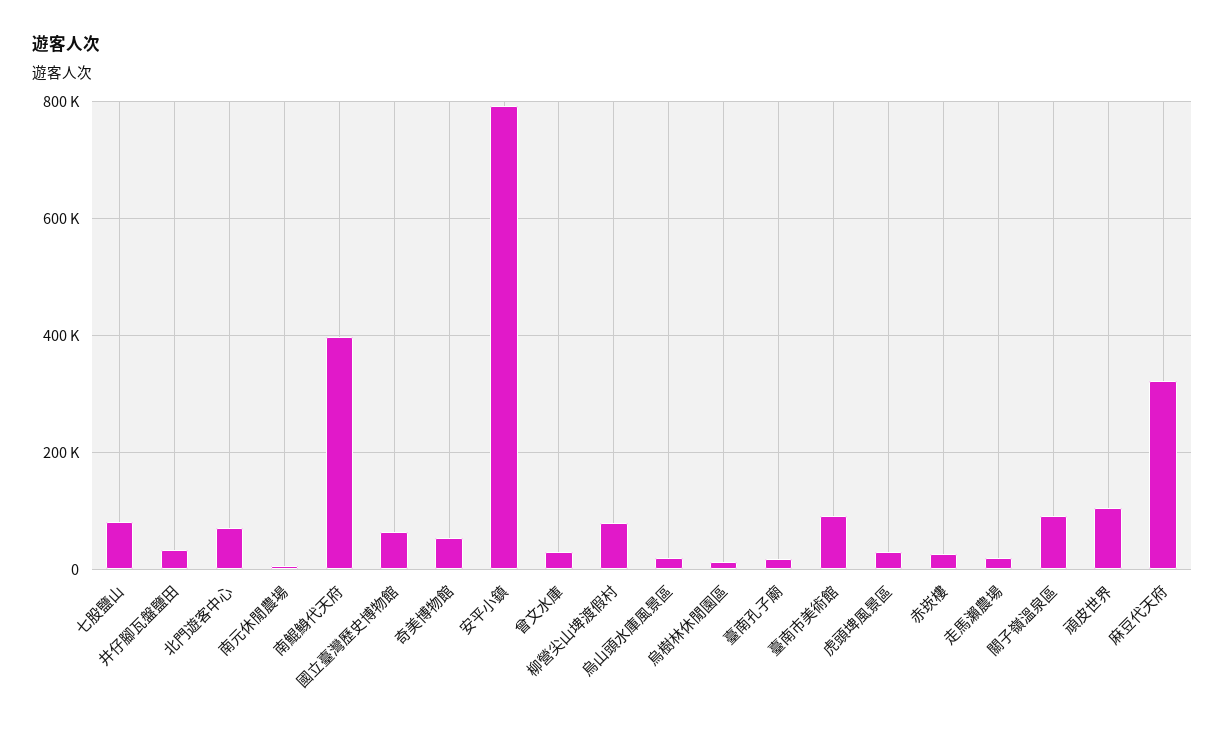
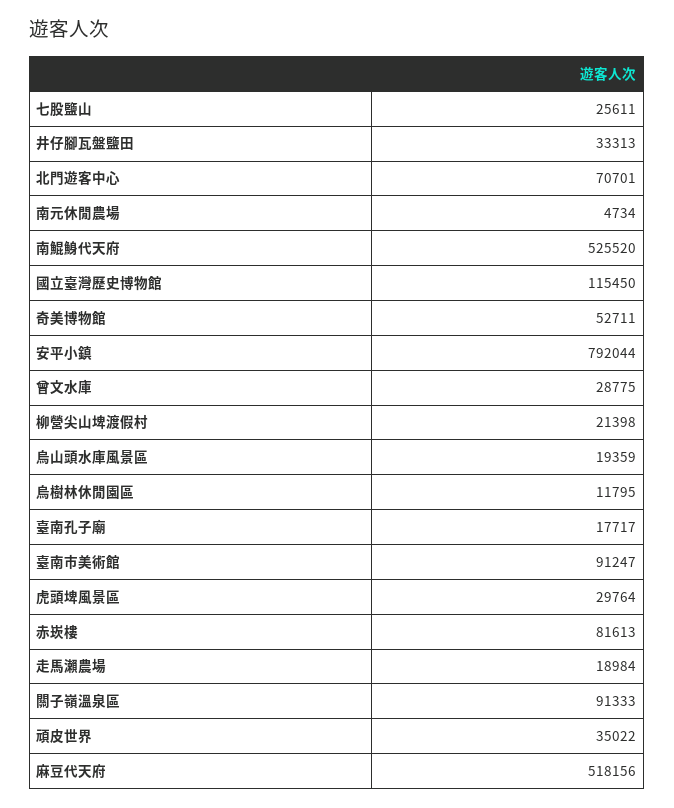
七股鹽山: 80000 -> 25611
南鯤鯓代天府: 400000 -> 525520
國立臺灣歷史博物館: 60000 -> 115450
柳營尖山埤渡假村: 80000 -> 21398
赤崁樓: 20000 -> 81613
頑皮世界: 100000 -> 35022
麻豆代天府: 320000 -> 518156

